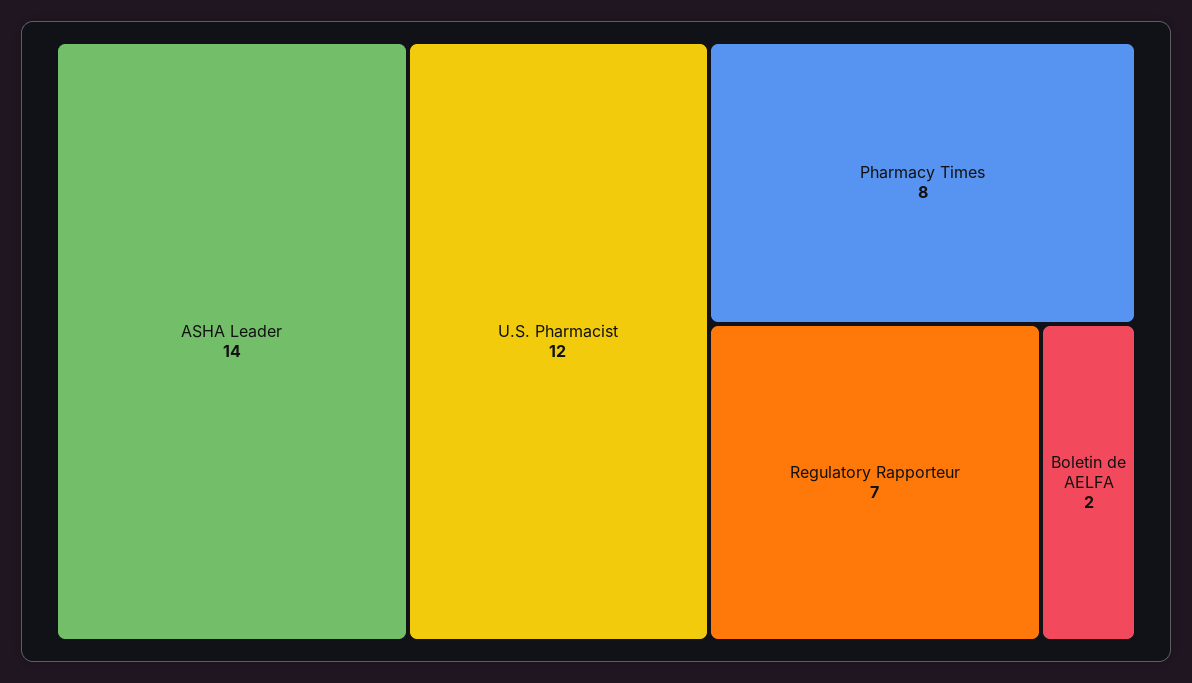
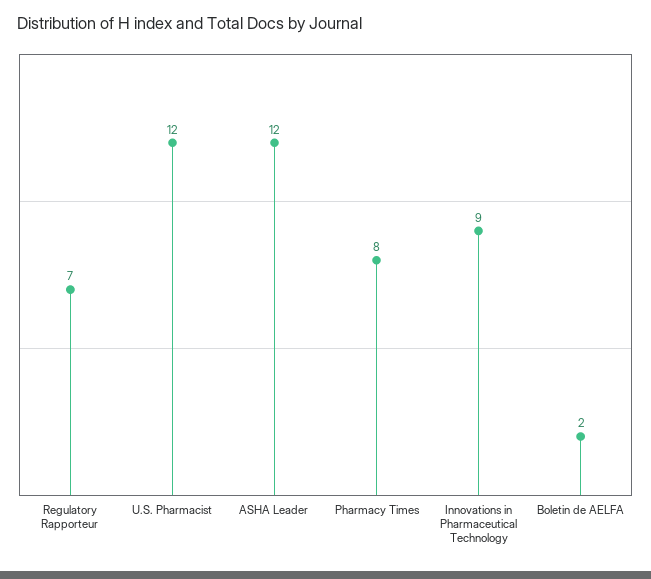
ASHA Leader: 14 -> 12
Innovations in Pharmaceutical Technology: none -> 9

